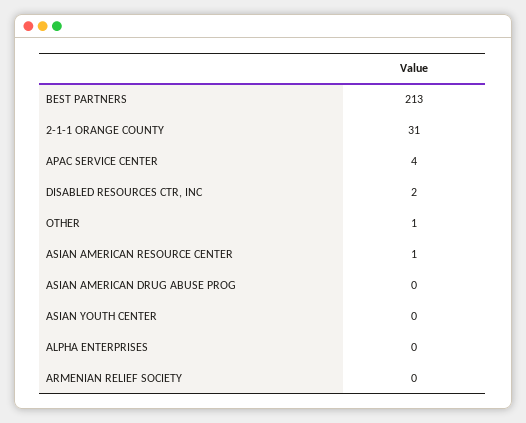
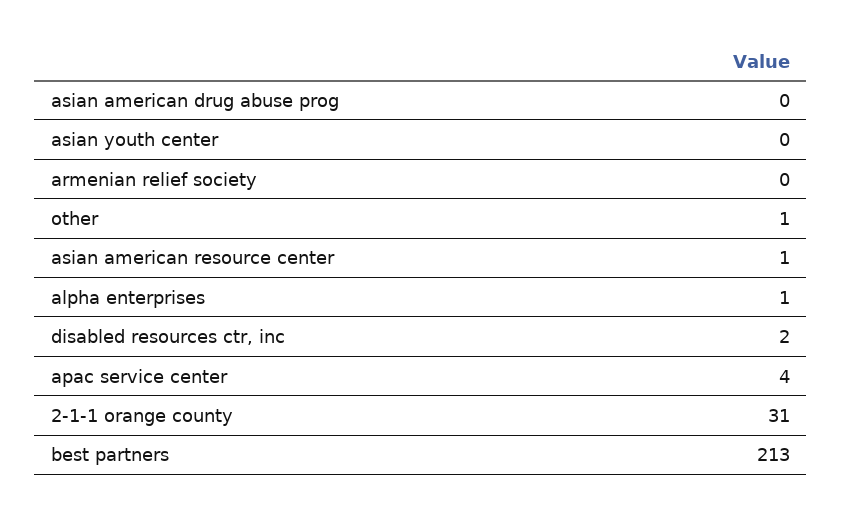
ALPHA ENTERPRISES: 0 -> 1

